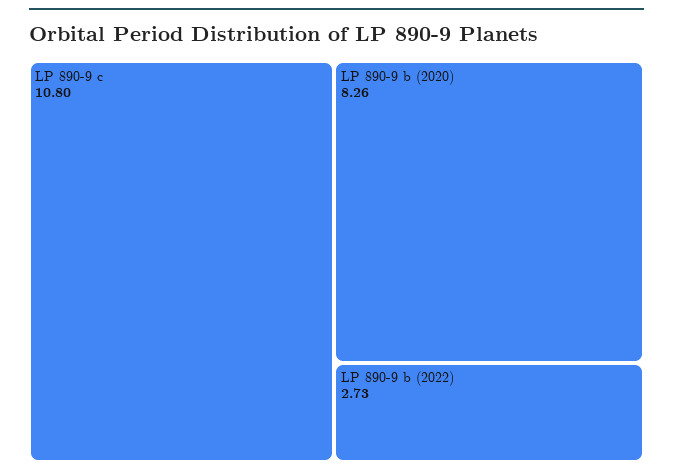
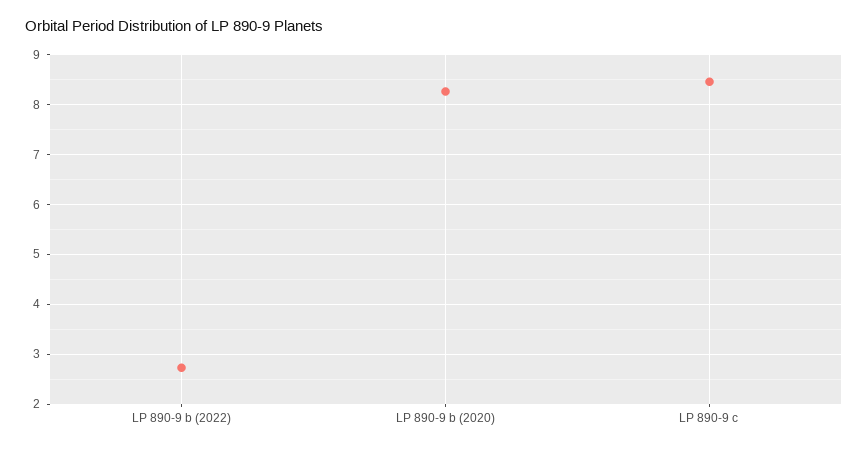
LP 890-9 c: 10.8 -> 8.4

